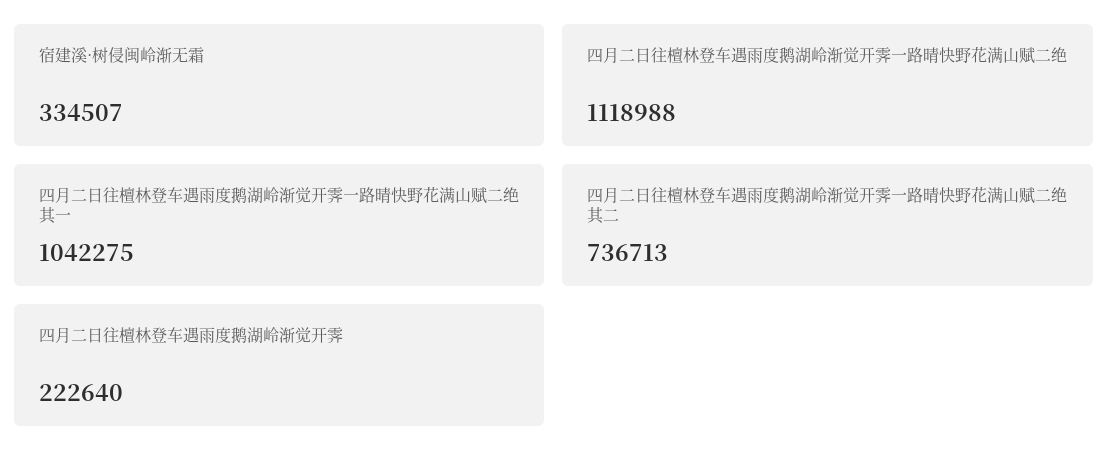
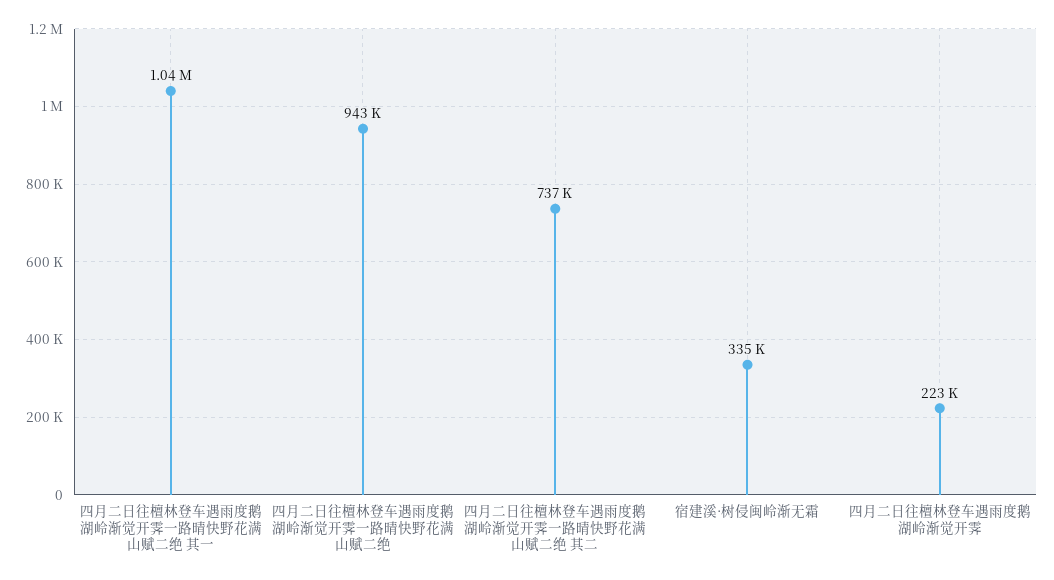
四月二日往檀林登车遇雨度鹅湖岭渐觉开霁一路晴快野花满山赋二绝: 1118988 -> 943000

